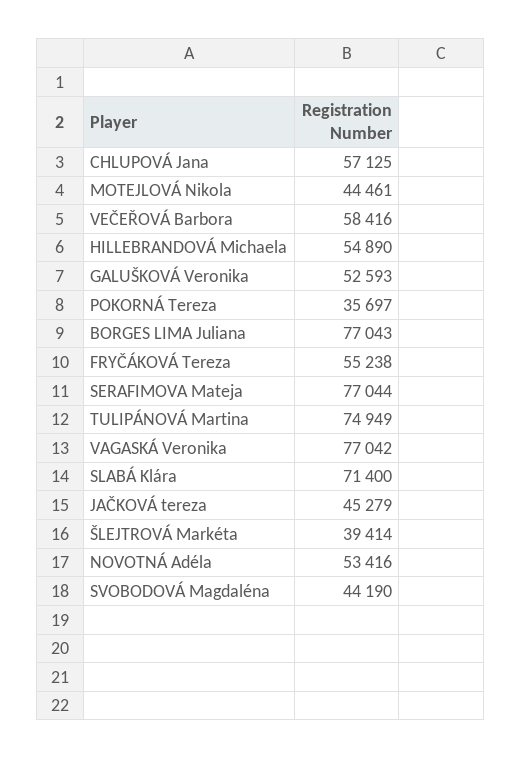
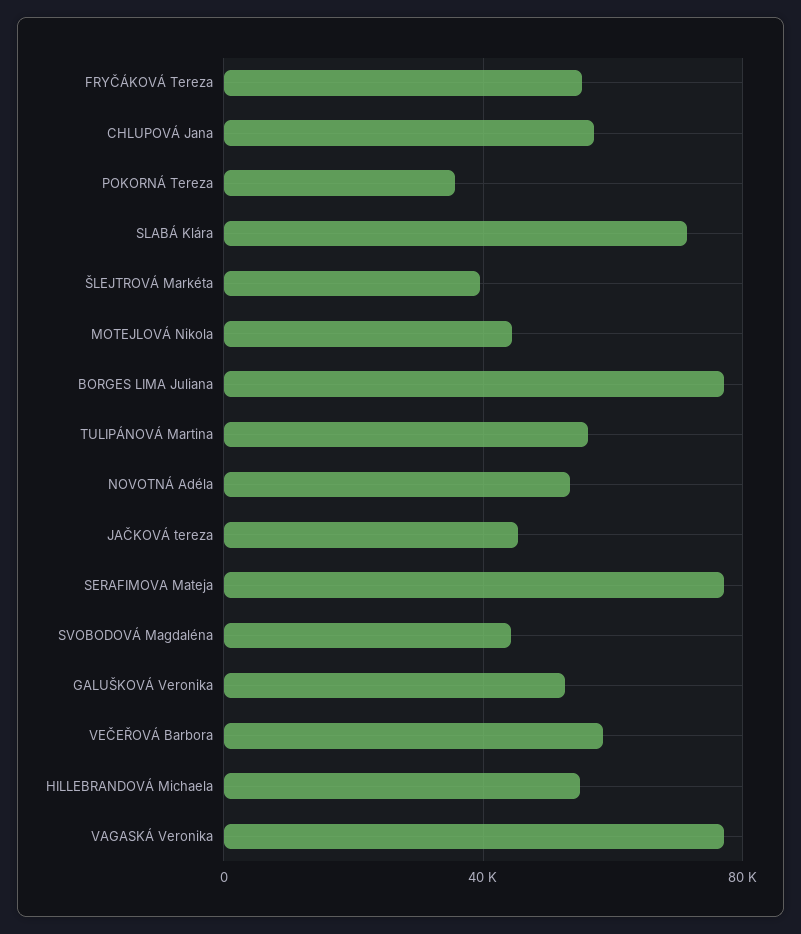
TULIPÁNOVÁ Martina: 74949 -> 55000

